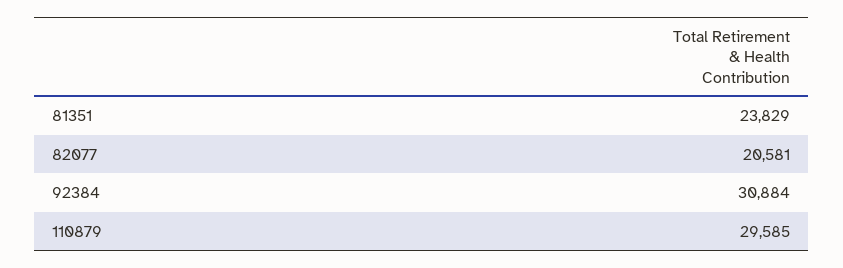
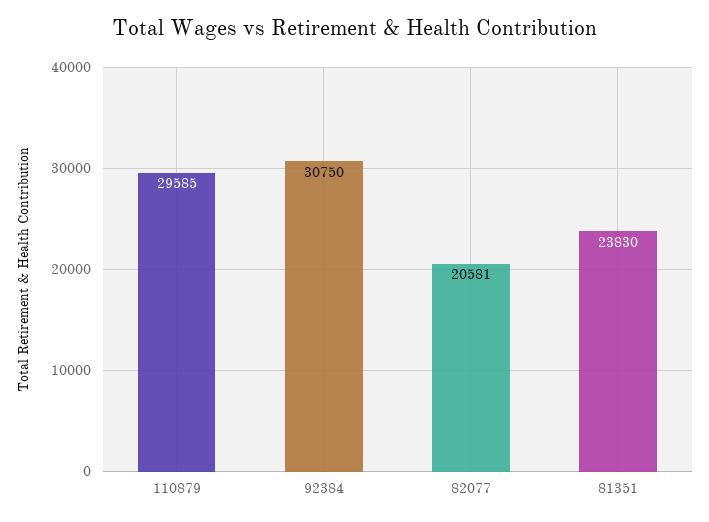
81351: 23829 -> 23830
92384: 30884 -> 30750

